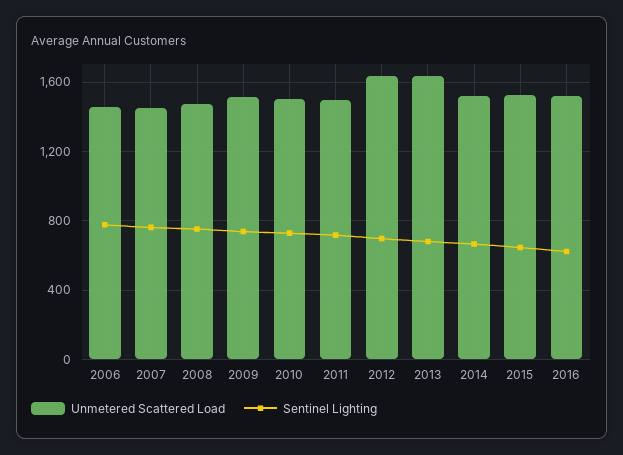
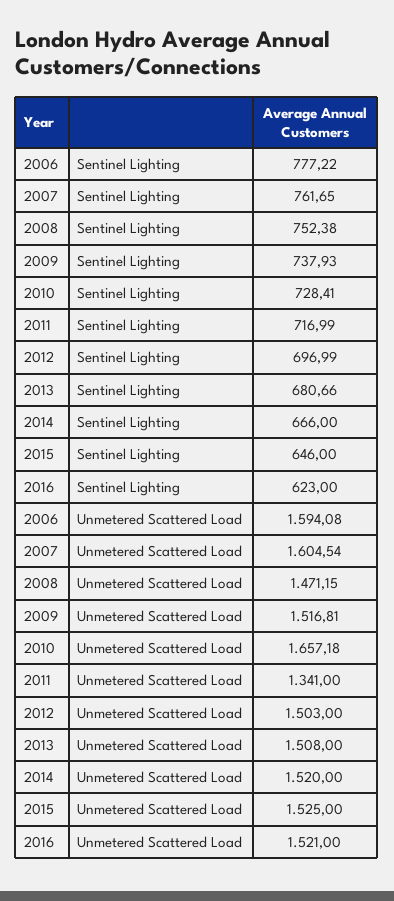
Unmetered Scattered Load, 2006: 1450 -> 1594.08
Unmetered Scattered Load, 2007: 1450 -> 1604.54
Unmetered Scattered Load, 2010: 1500 -> 1657.18
Unmetered Scattered Load, 2011: 1500 -> 1341
Unmetered Scattered Load, 2012: 1650 -> 1503
Unmetered Scattered Load, 2013: 1650 -> 1508

